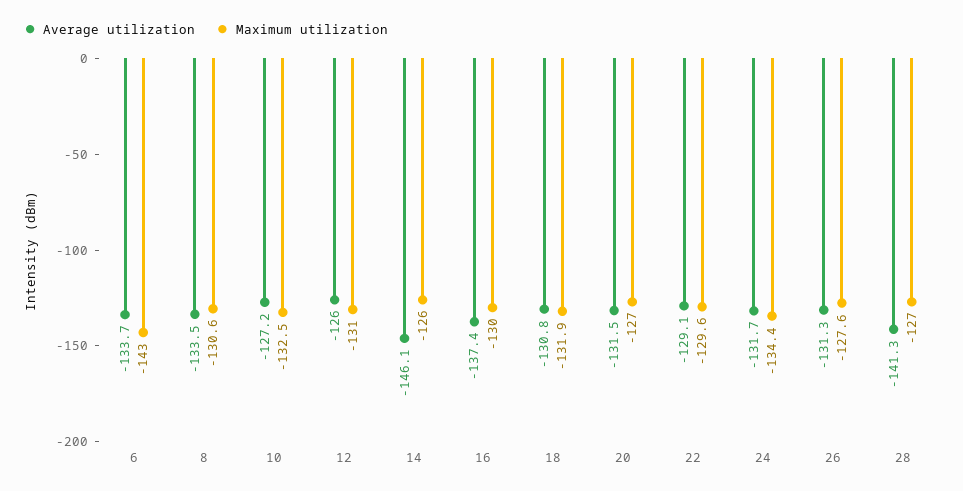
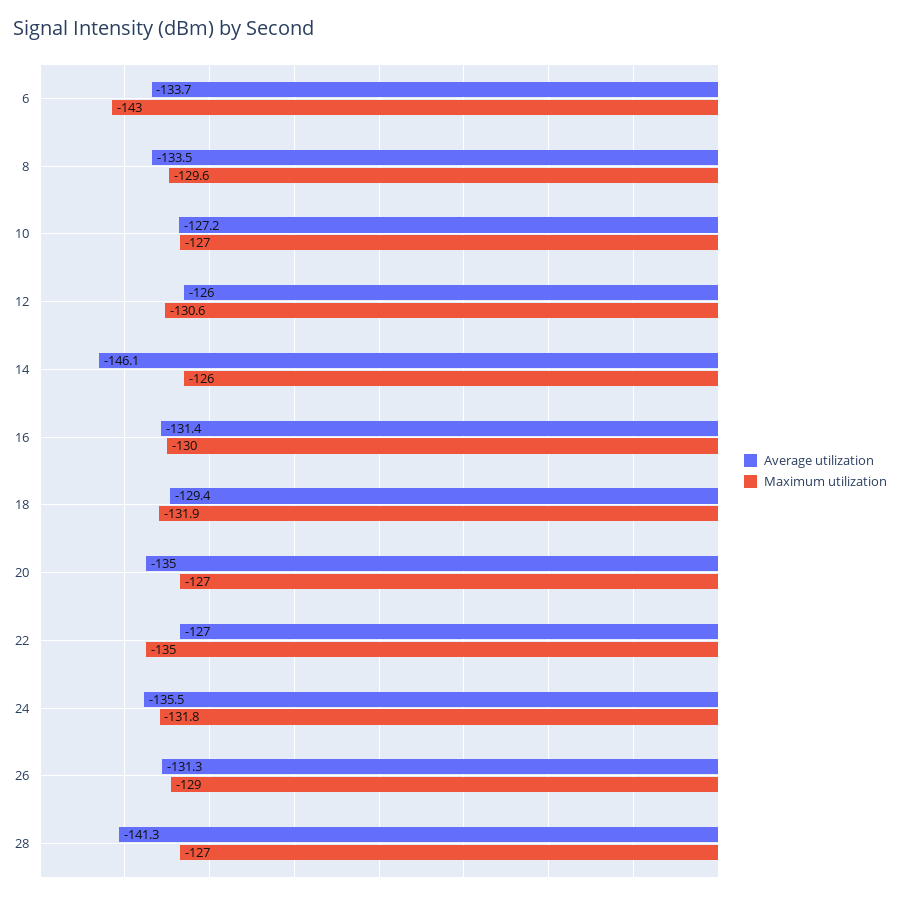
Maximum utilization, 8: -130.6 -> -129.6
Maximum utilization, 10: -132.5 -> -127
Maximum utilization, 12: -131 -> -130.6
Average utilization, 16: -137.4 -> -131.4
Average utilization, 18: -130.8 -> -129.4
Average utilization, 20: -131.5 -> -135
Average utilization, 22: -129.1 -> -127
Maximum utilization, 22: -129.6 -> -135
Average utilization, 24: -131.7 -> -135.5
Maximum utilization, 24: -134.4 -> -131.8
Maximum utilization, 26: -127.6 -> -129

